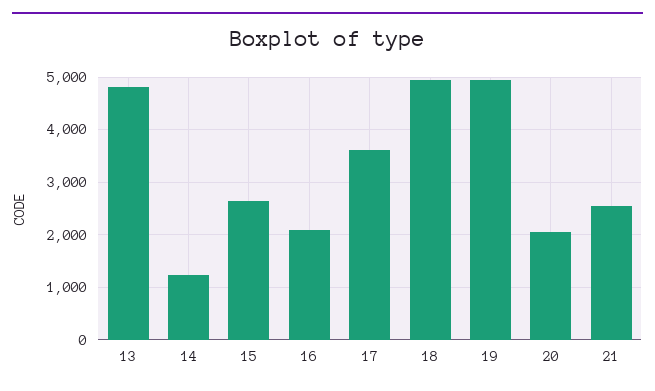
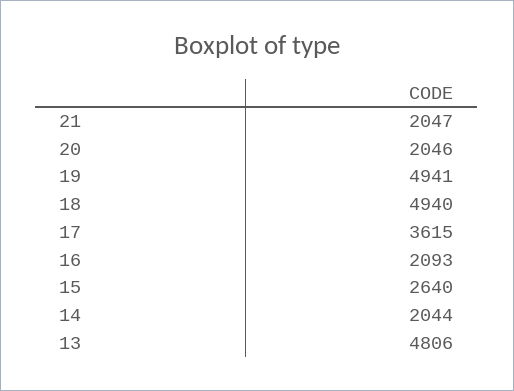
14: 1200 -> 2044
21: 2600 -> 2047

